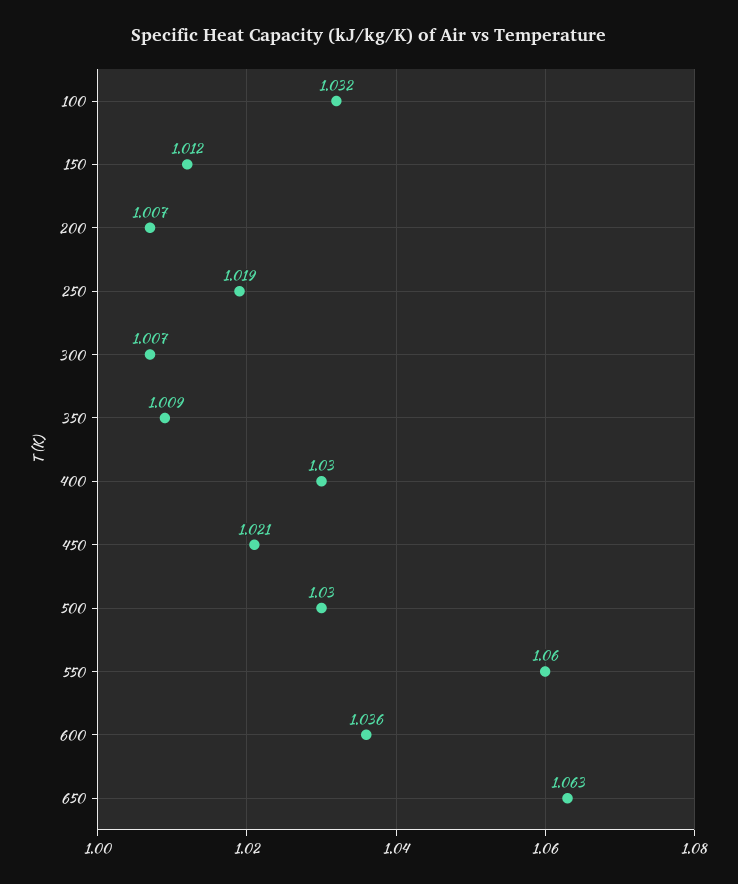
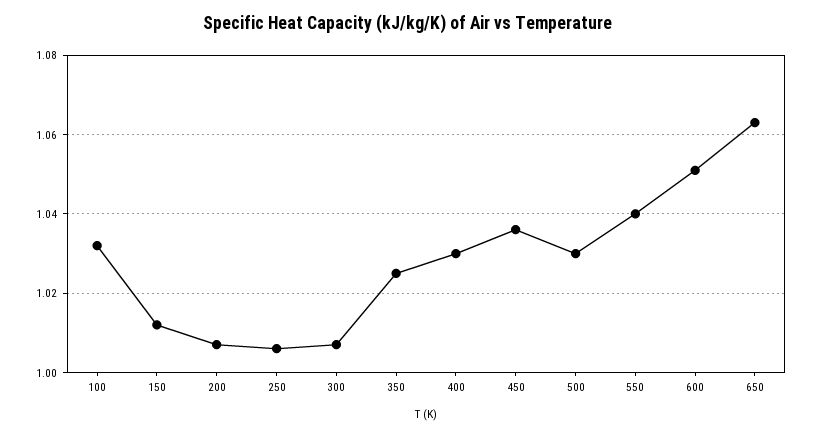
250: 1.019 -> 1.005
350: 1.009 -> 1.025
450: 1.021 -> 1.035
550: 1.06 -> 1.04
600: 1.036 -> 1.05

